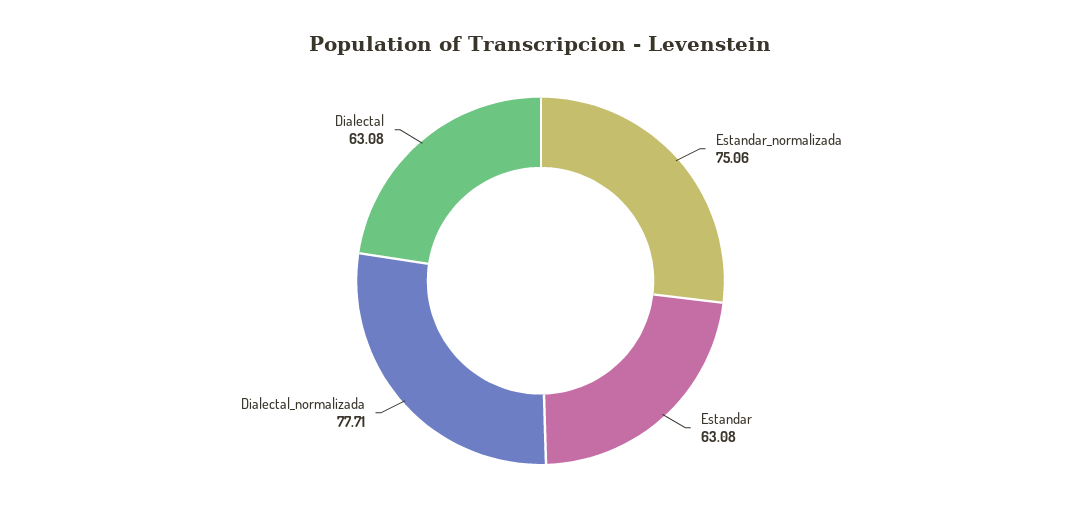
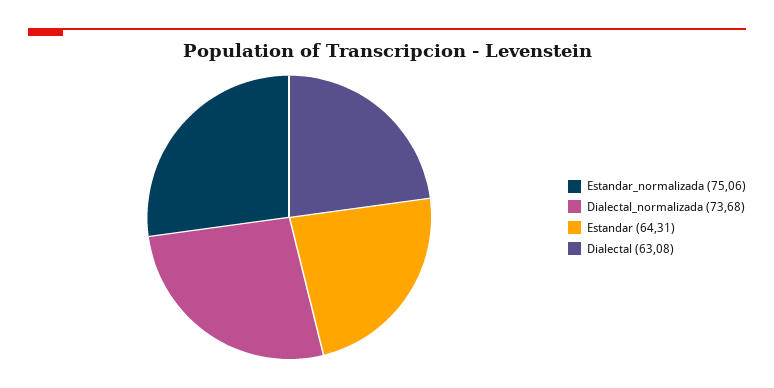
Estandar: 63.08 -> 64.31
Dialectal_normalizada: 77.71 -> 73.68

